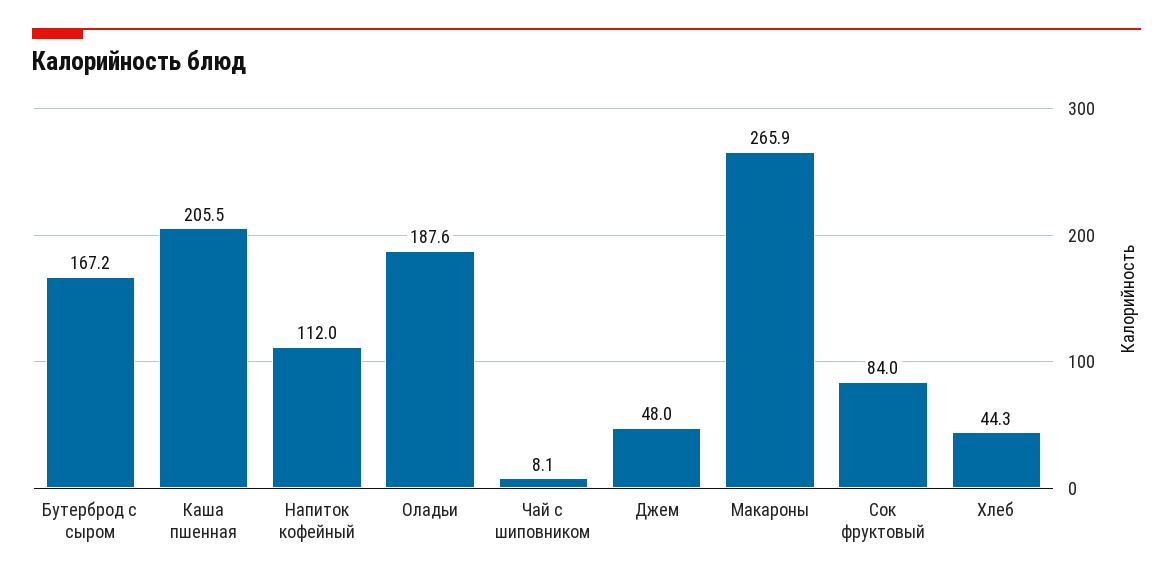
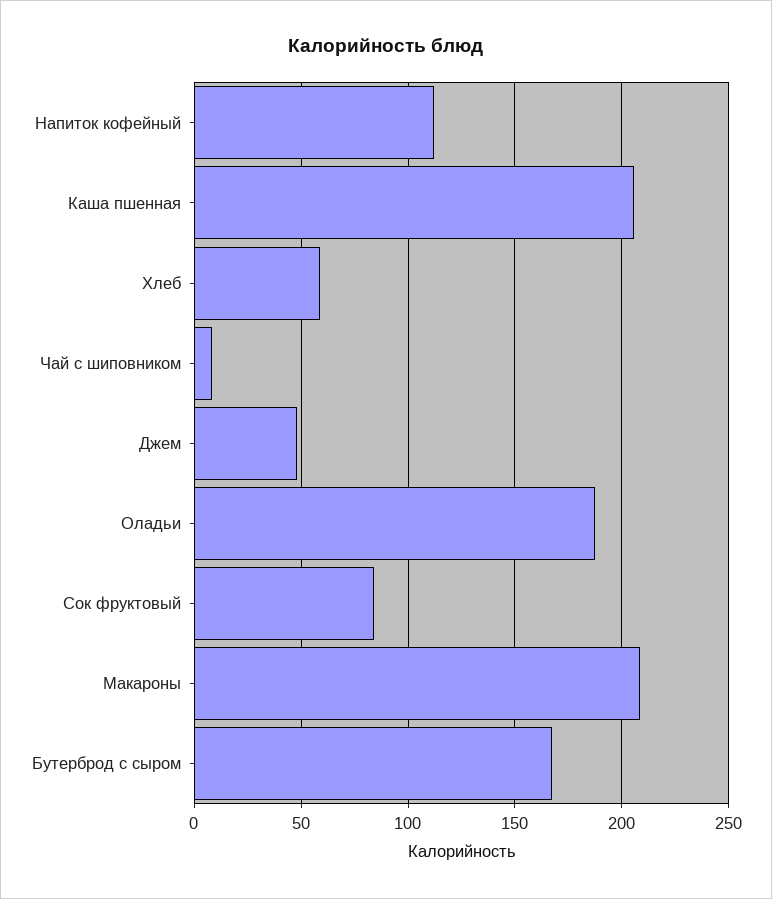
Макароны: 265.9 -> 210
Хлеб: 44.3 -> 60

